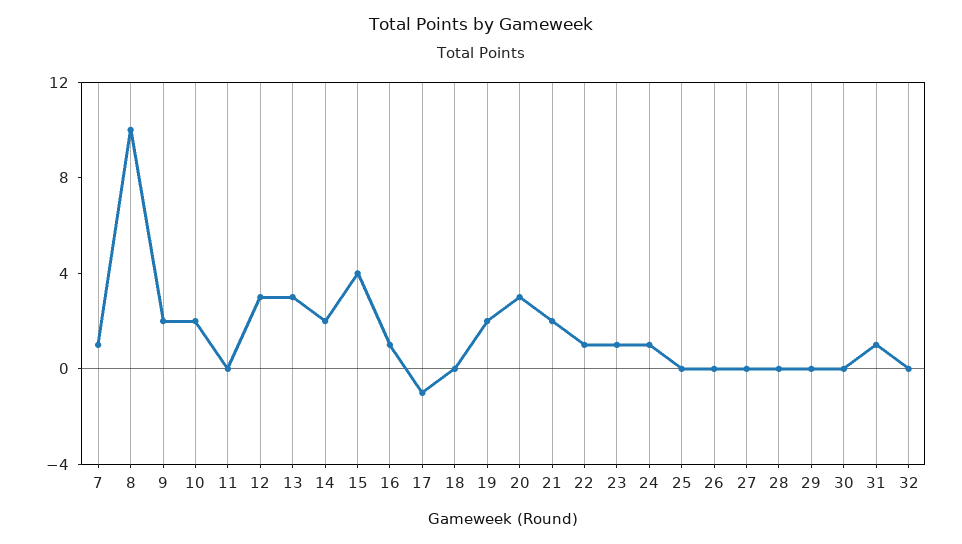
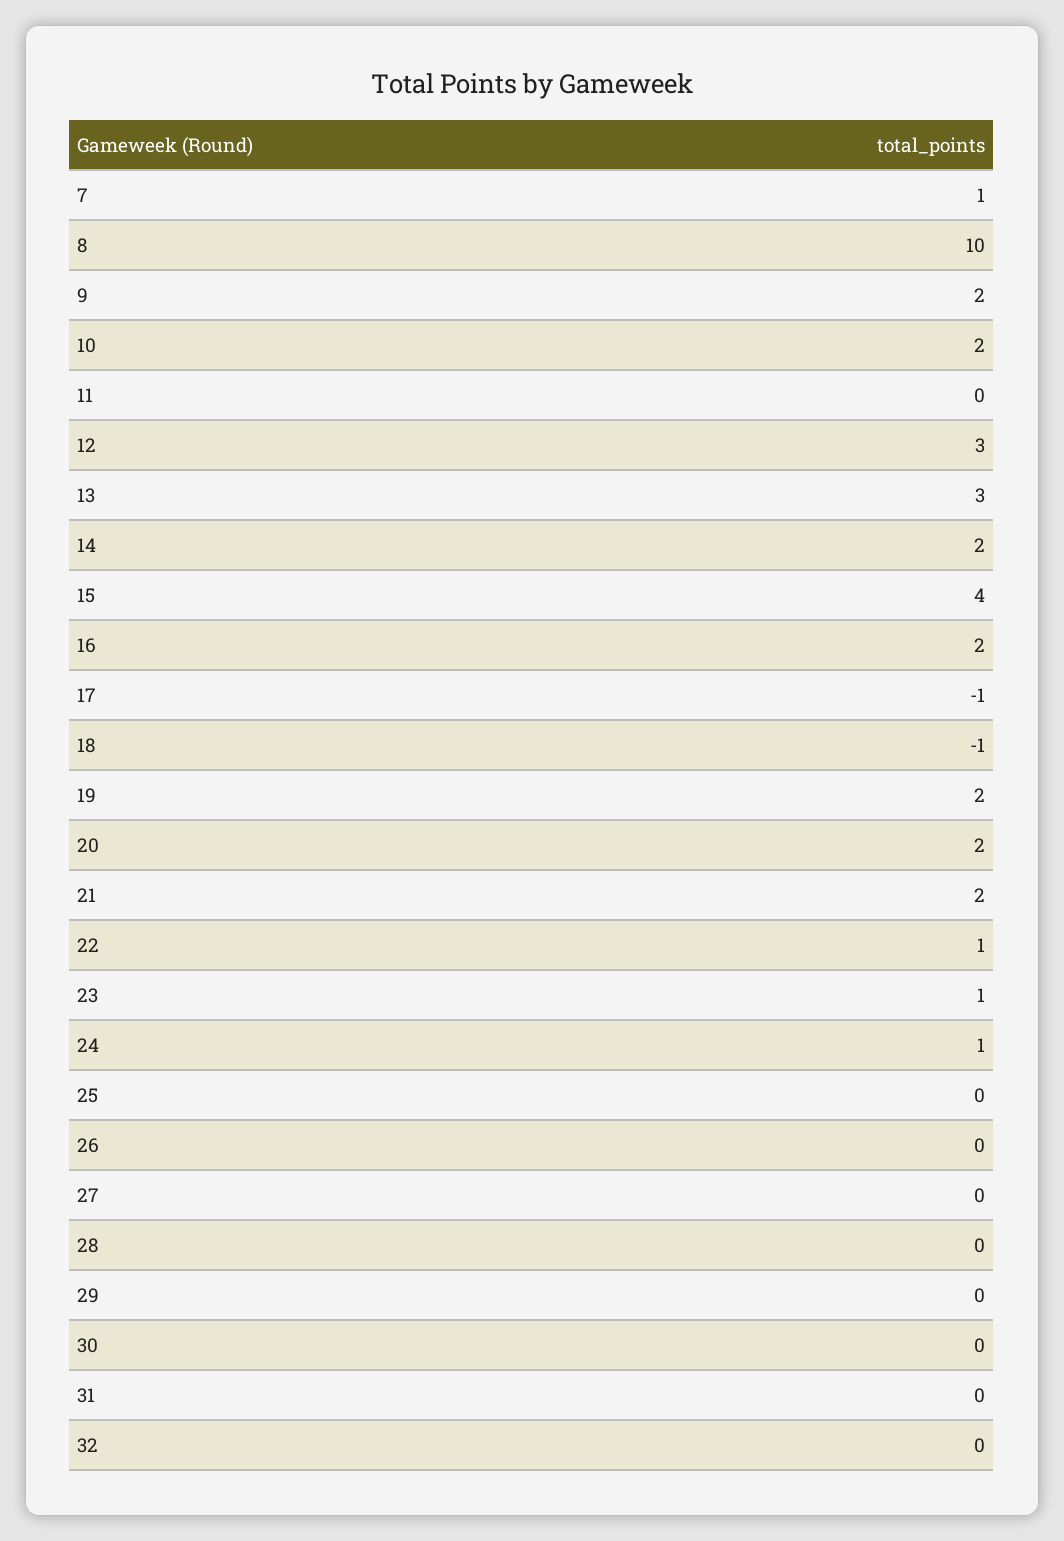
16: 1 -> 2
18: 0 -> -1
20: 3 -> 2
31: 1 -> 0

